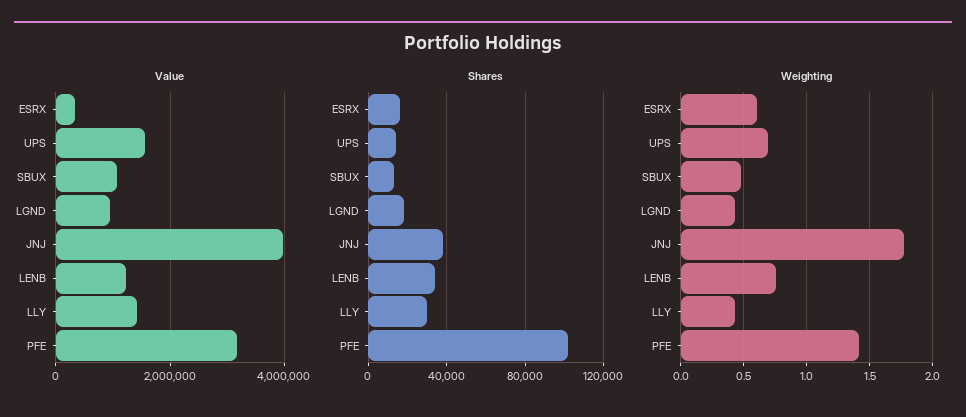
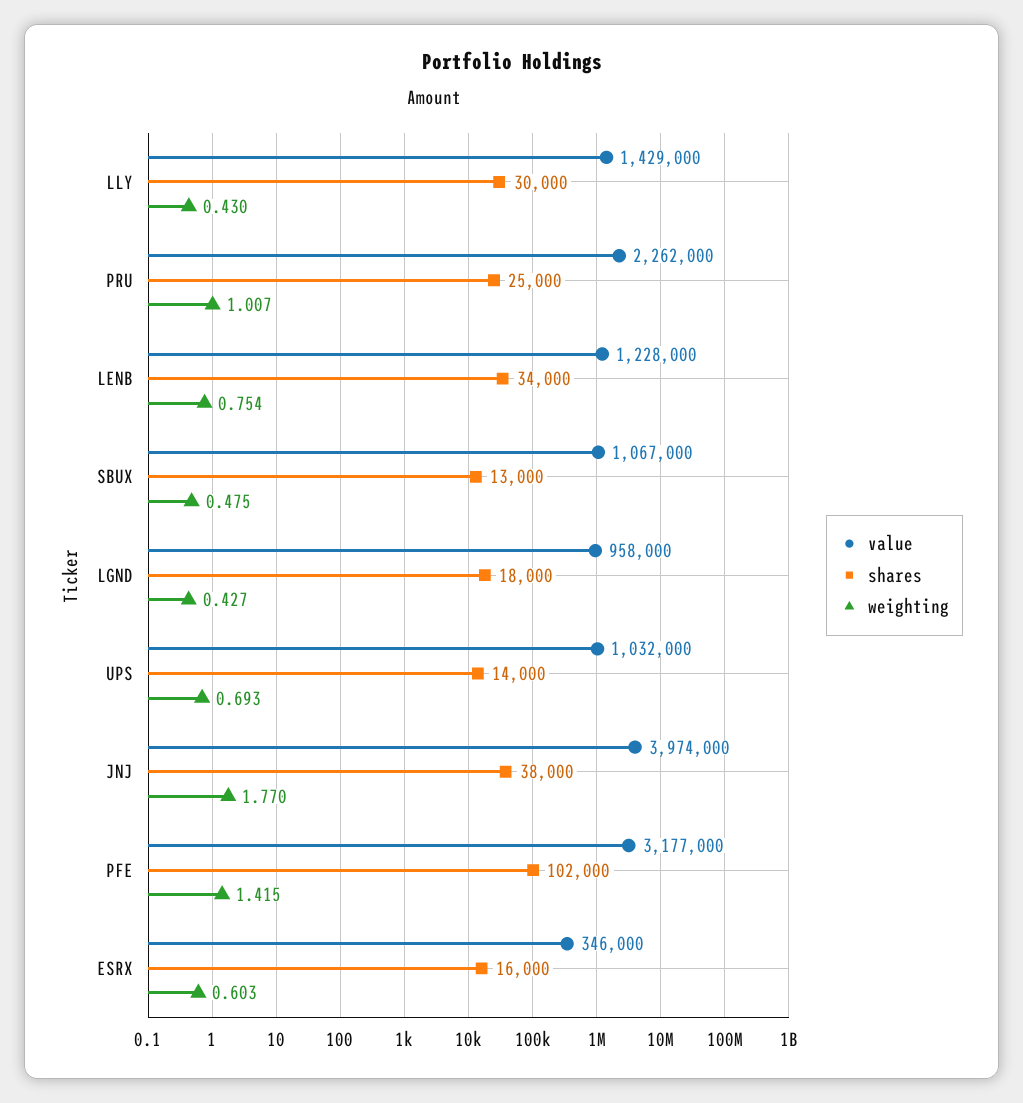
Value, UPS: 1600000 -> 1032000
Value, PRU: none -> 2262000
Shares, PRU: none -> 25000
Weighting, PRU: none -> 1.007

